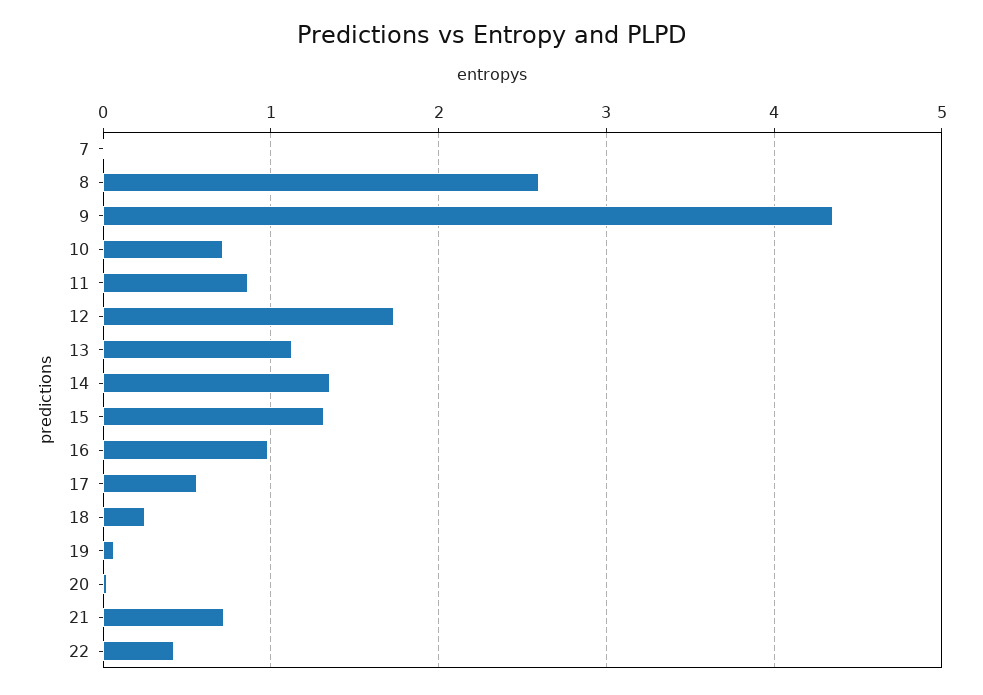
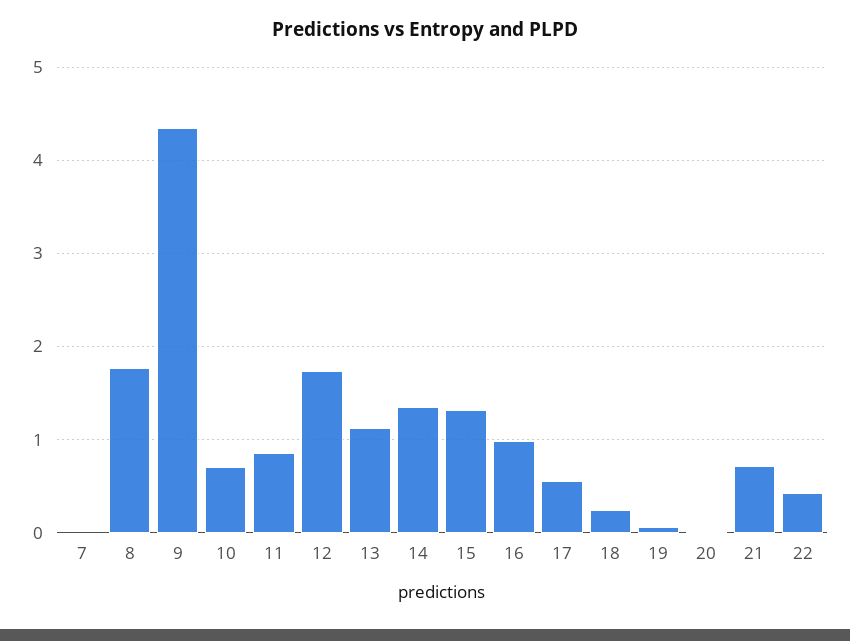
8: 2.6 -> 1.8

